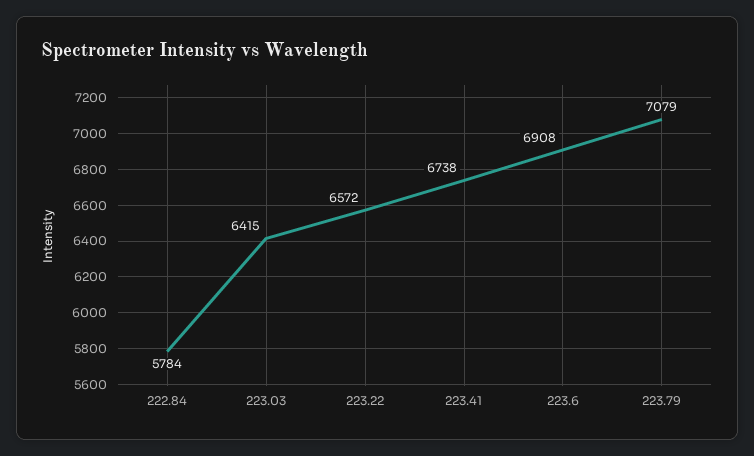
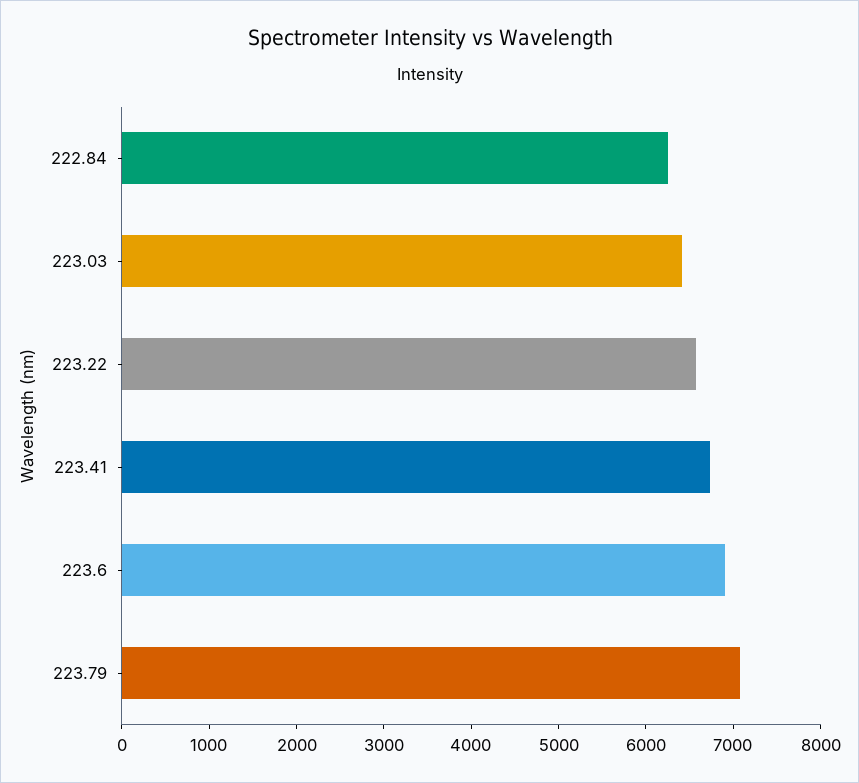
222.84: 5784 -> 6200

